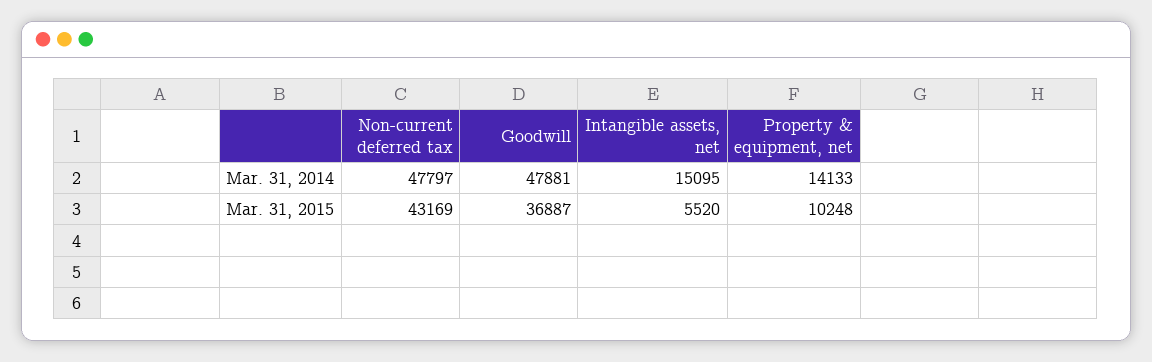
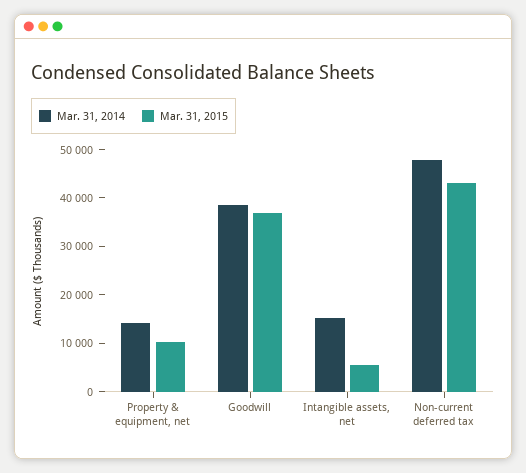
Mar. 31, 2014, Goodwill: 47881 -> 38000

